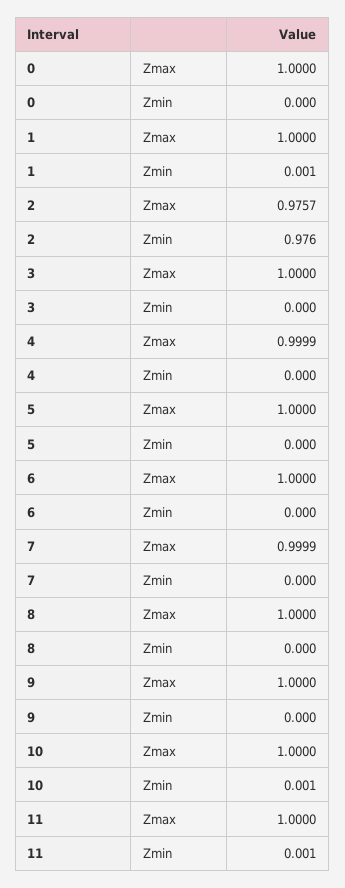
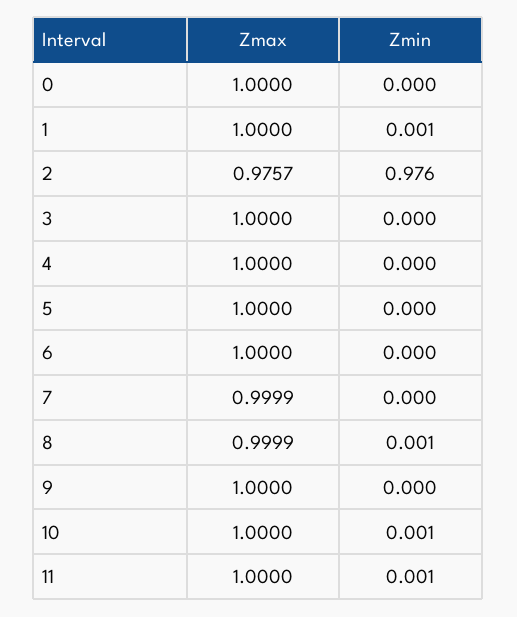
4, Zmax: 0.9999 -> 1
8, Zmax: 1 -> 0.9999
8, Zmin: 0 -> 0.001

